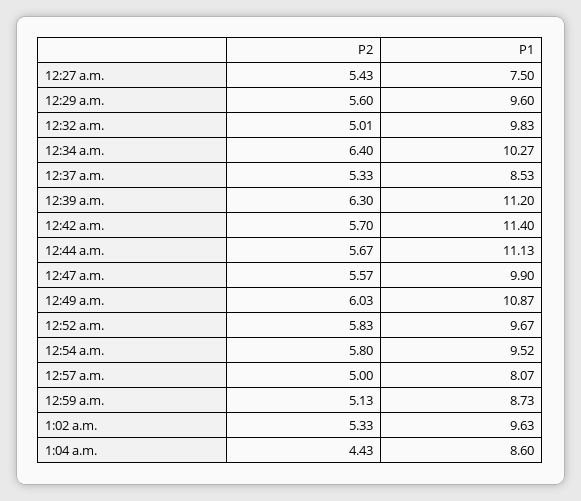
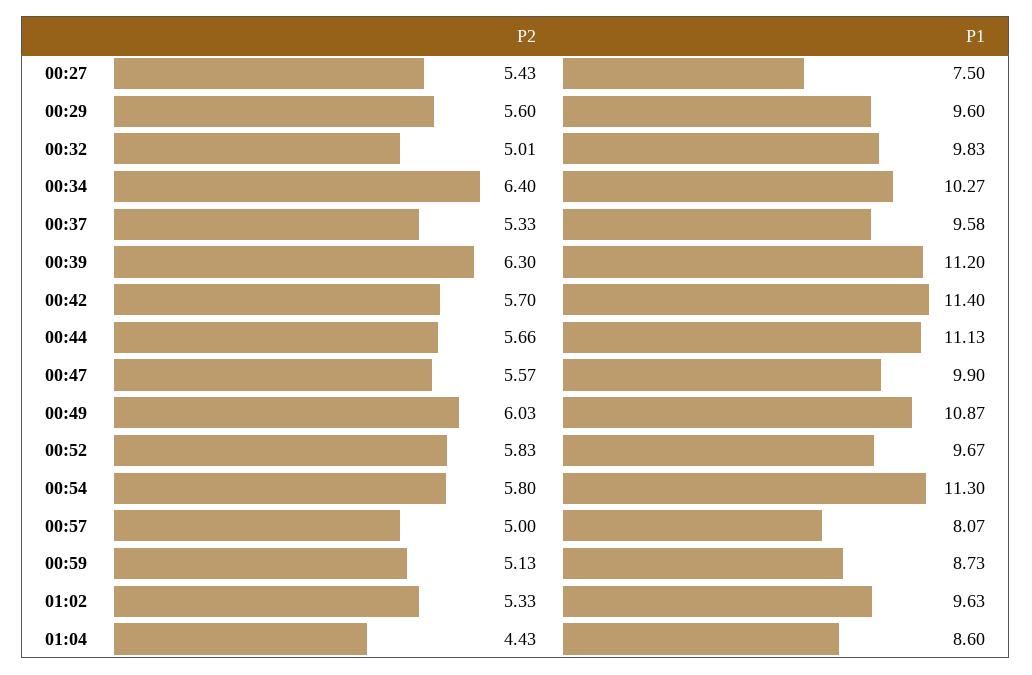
P1, 12:37 a.m.: 8.53 -> 9.58
P2, 12:44 a.m.: 5.67 -> 5.66
P1, 12:54 a.m.: 9.52 -> 11.3

